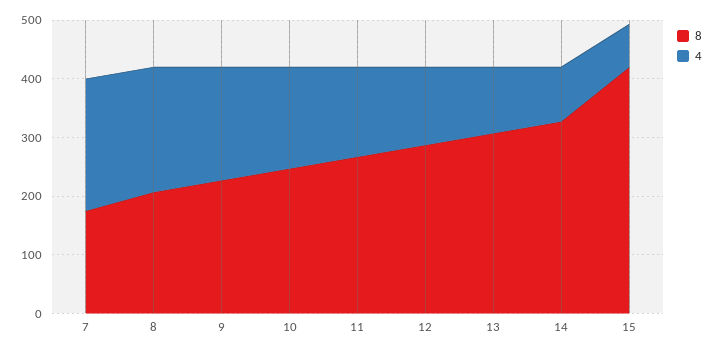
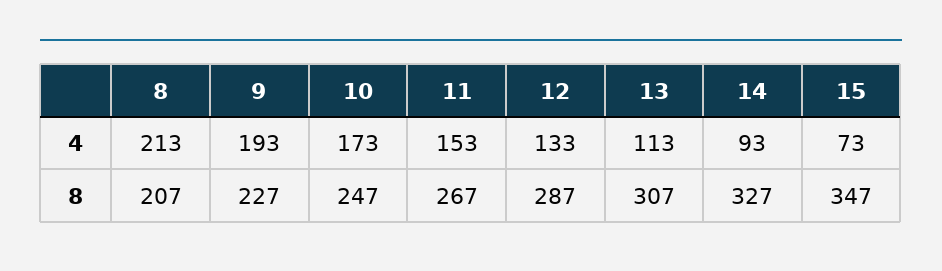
8, 7: 180 -> none
4, 7: 220 -> none
8, 15: 420 -> 347

